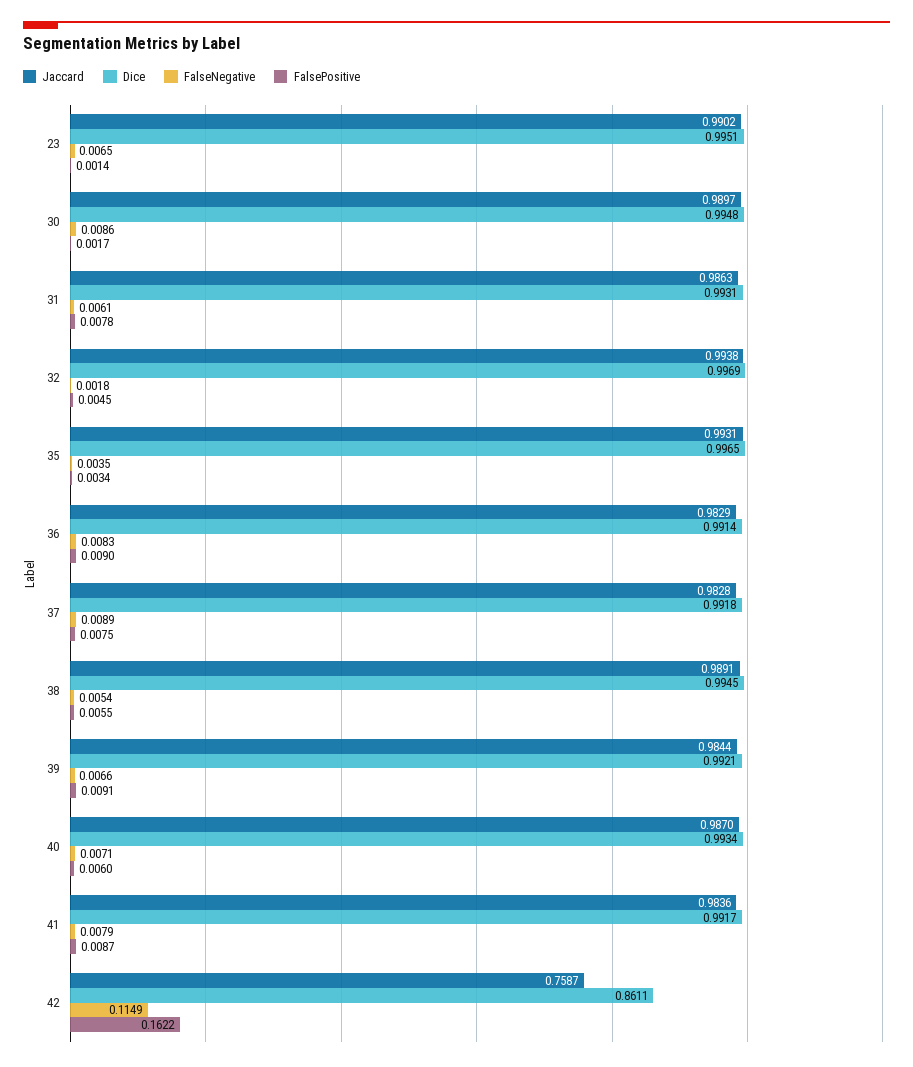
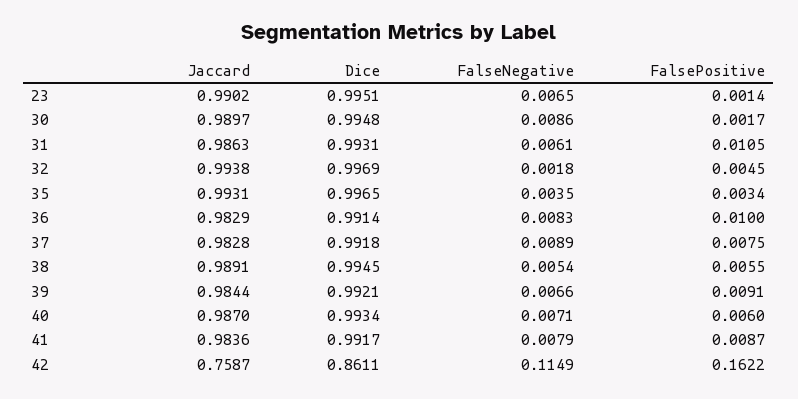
FalsePositive, 31: 0.0078 -> 0.0105
FalsePositive, 36: 0.009 -> 0.01

